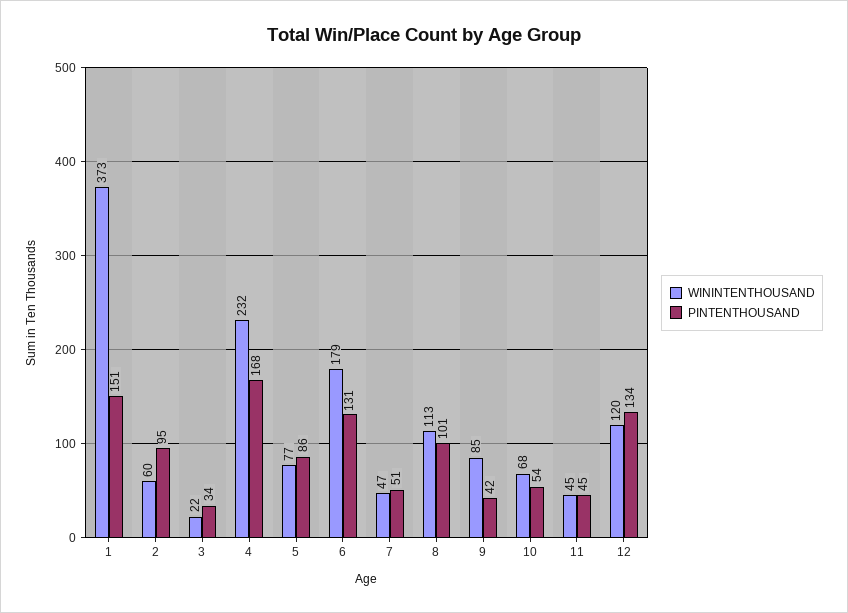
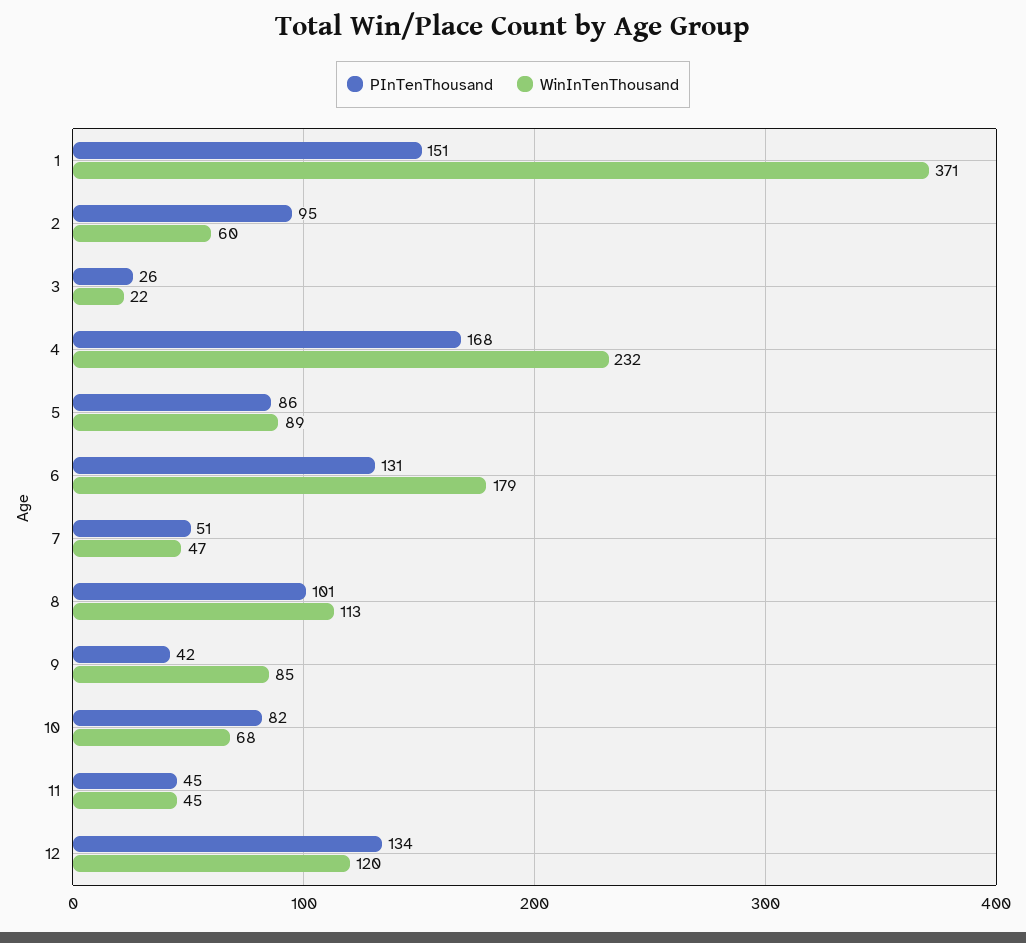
WININTENTHOUSAND, 1: 373 -> 371
PINTENTHOUSAND, 3: 34 -> 26
WININTENTHOUSAND, 5: 77 -> 89
PINTENTHOUSAND, 10: 54 -> 82

